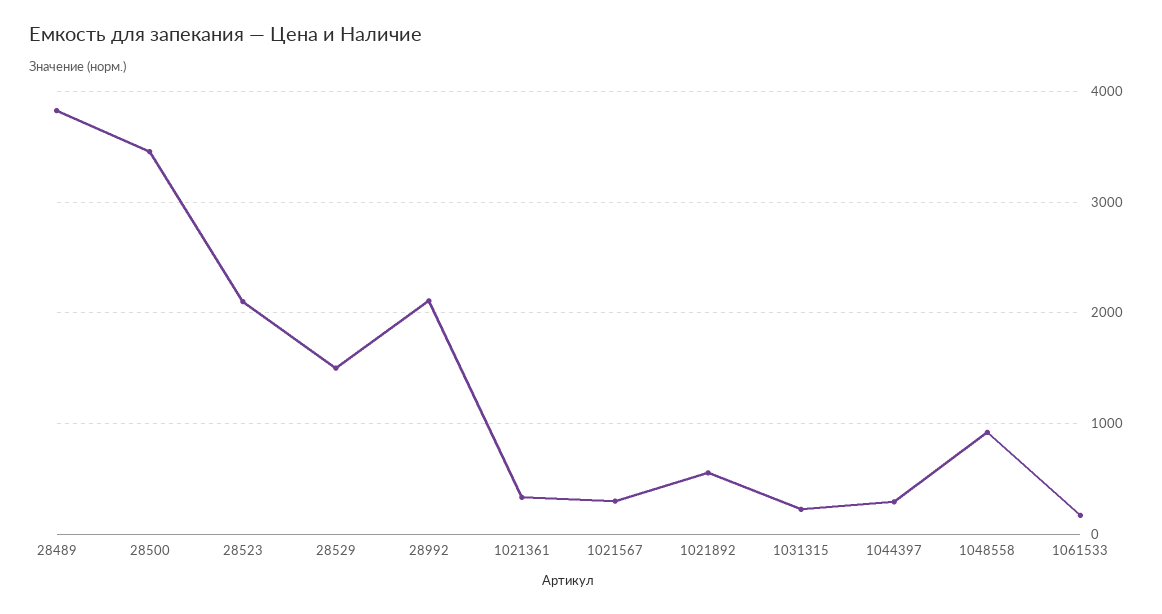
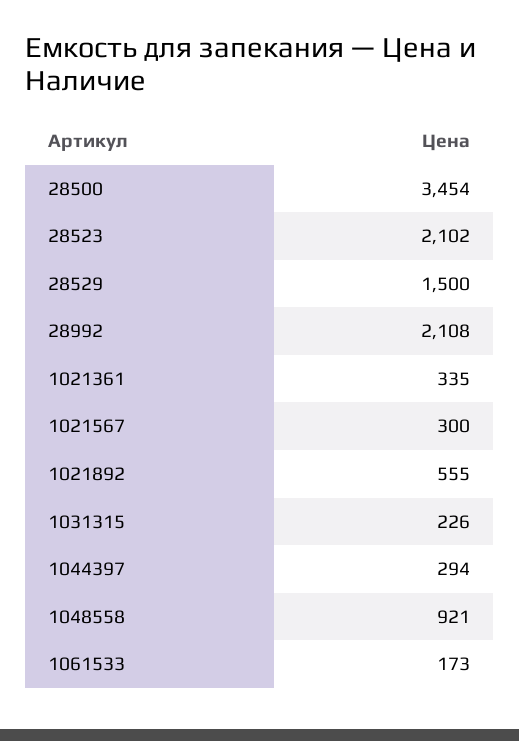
28489: 3800 -> none

